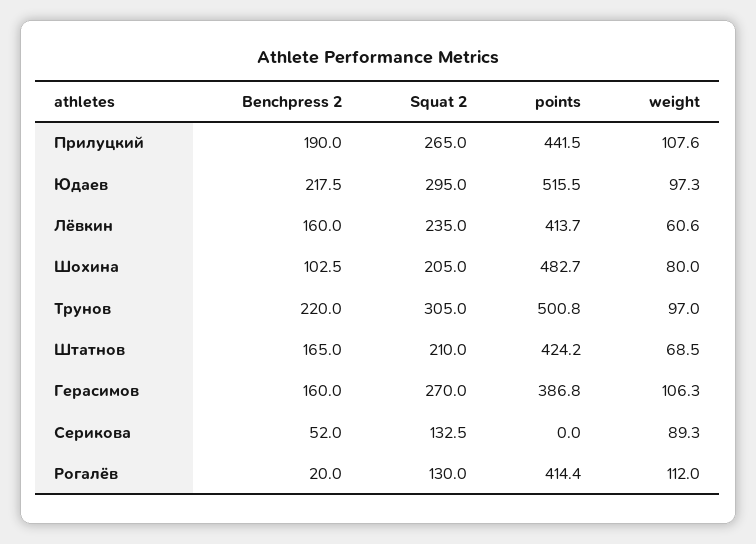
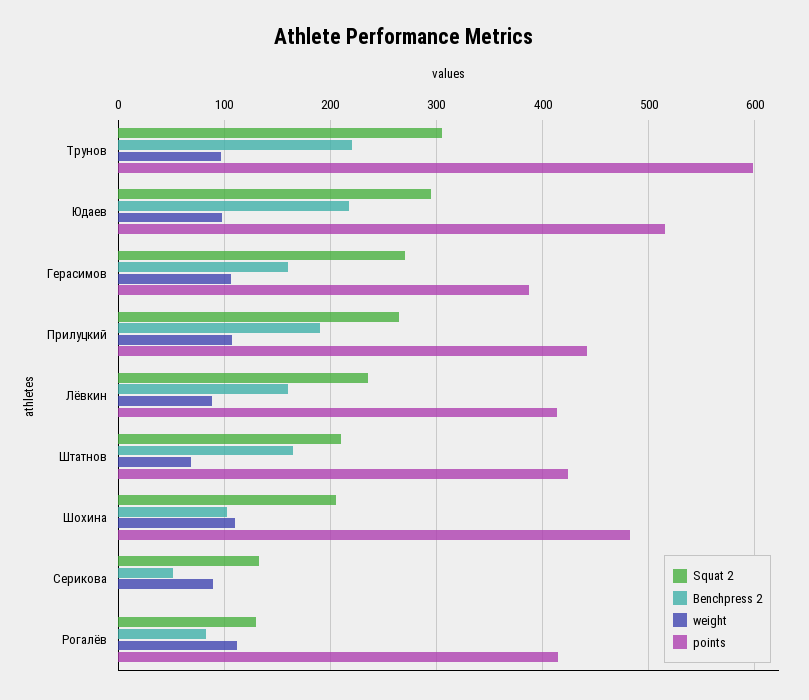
weight, Лёвкин: 60.6 -> 90
weight, Шохина: 80 -> 110
points, Трунов: 500.8 -> 600
Benchpress 2, Рогалёв: 20 -> 80

